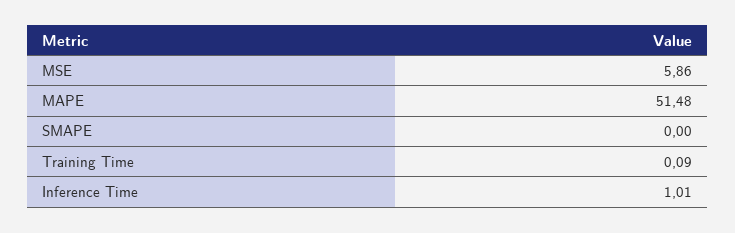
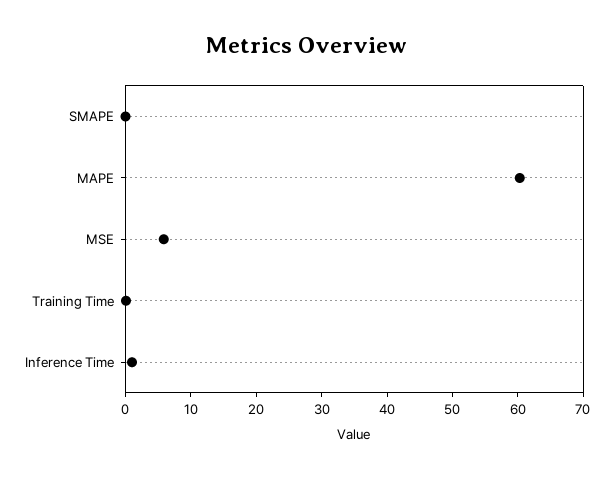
MAPE: 51.48 -> 60

